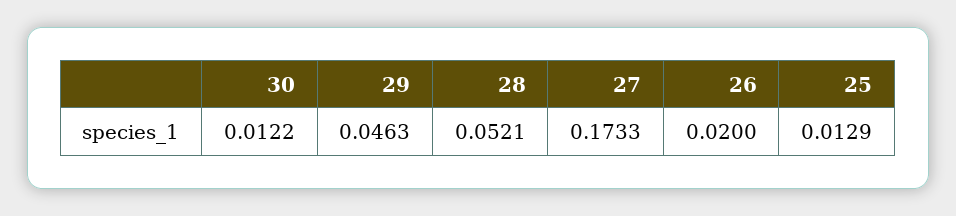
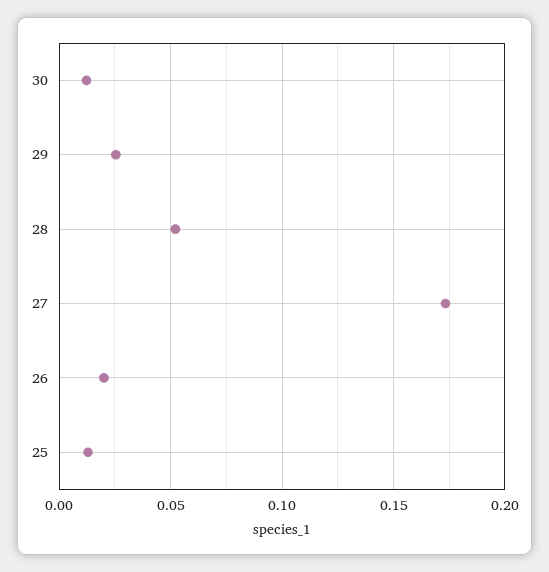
29: 0.0463 -> 0.025

